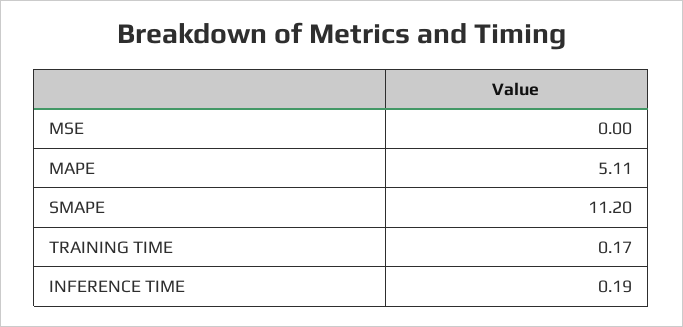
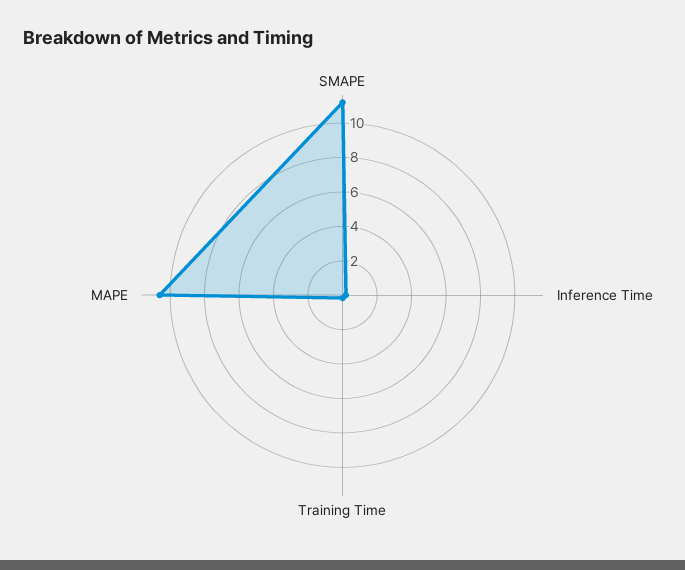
MSE: 0 -> none
MAPE: 5.11 -> 10.5

